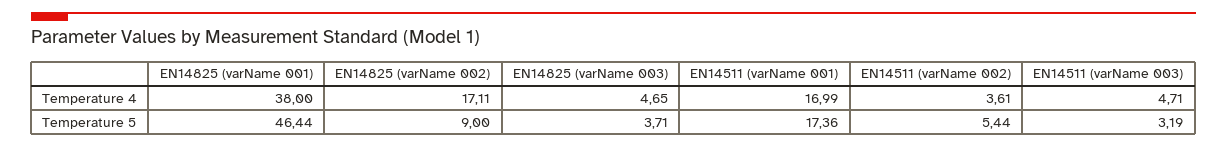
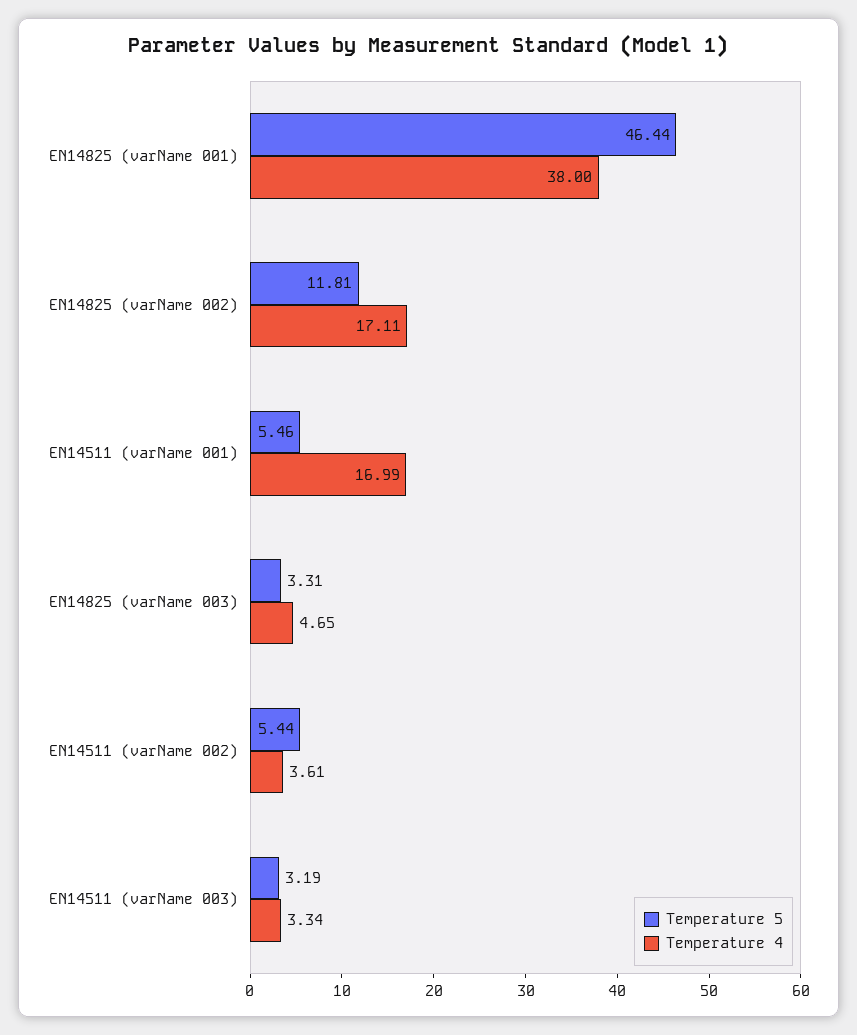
Temperature 4, EN14511 (varName 003): 4.71 -> 3.34
Temperature 5, EN14825 (varName 002): 9 -> 11.81
Temperature 5, EN14825 (varName 003): 3.71 -> 3.31
Temperature 5, EN14511 (varName 001): 17.36 -> 5.46

